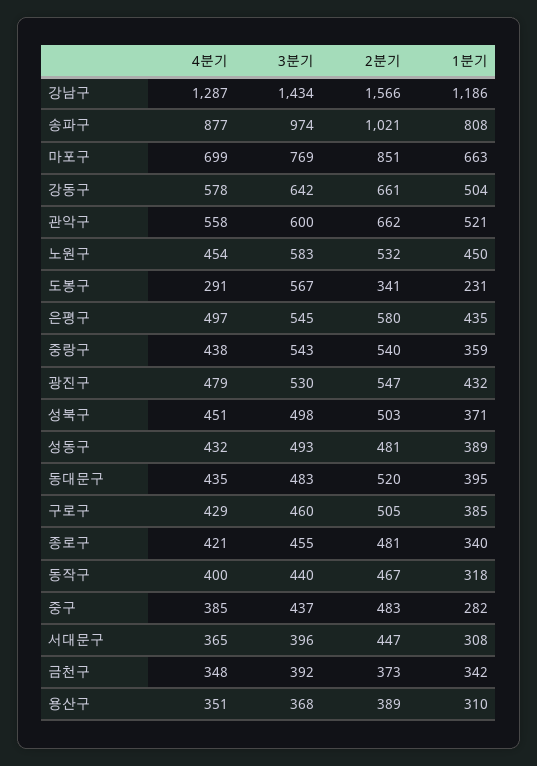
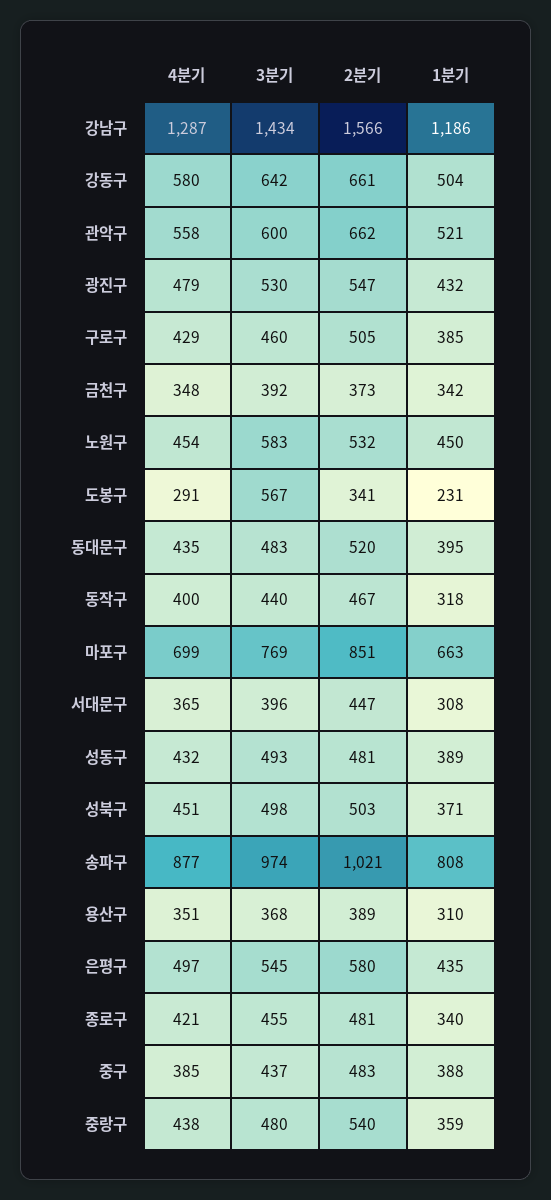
4분기, 강동구: 578 -> 580
3분기, 중랑구: 543 -> 480
1분기, 중구: 282 -> 388

